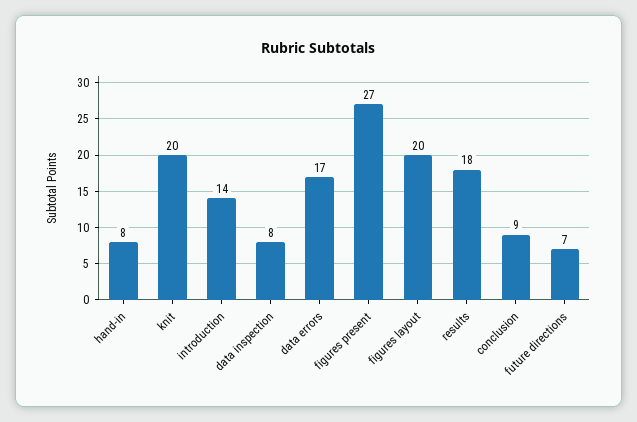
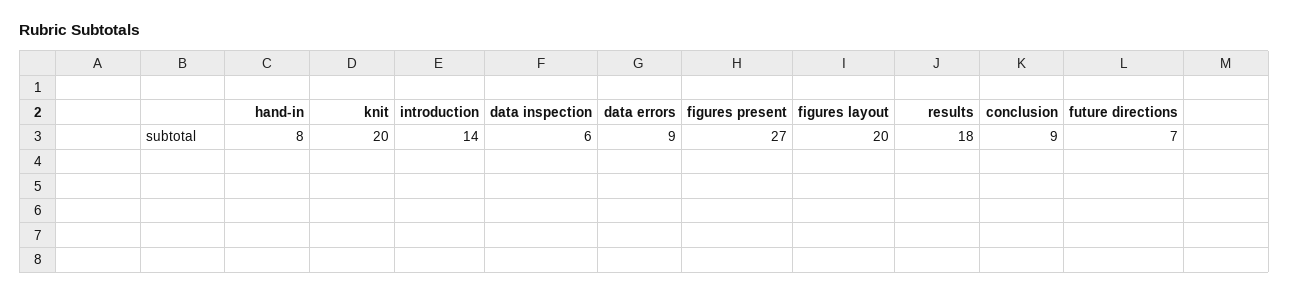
data inspection: 8 -> 6
data errors: 17 -> 9

